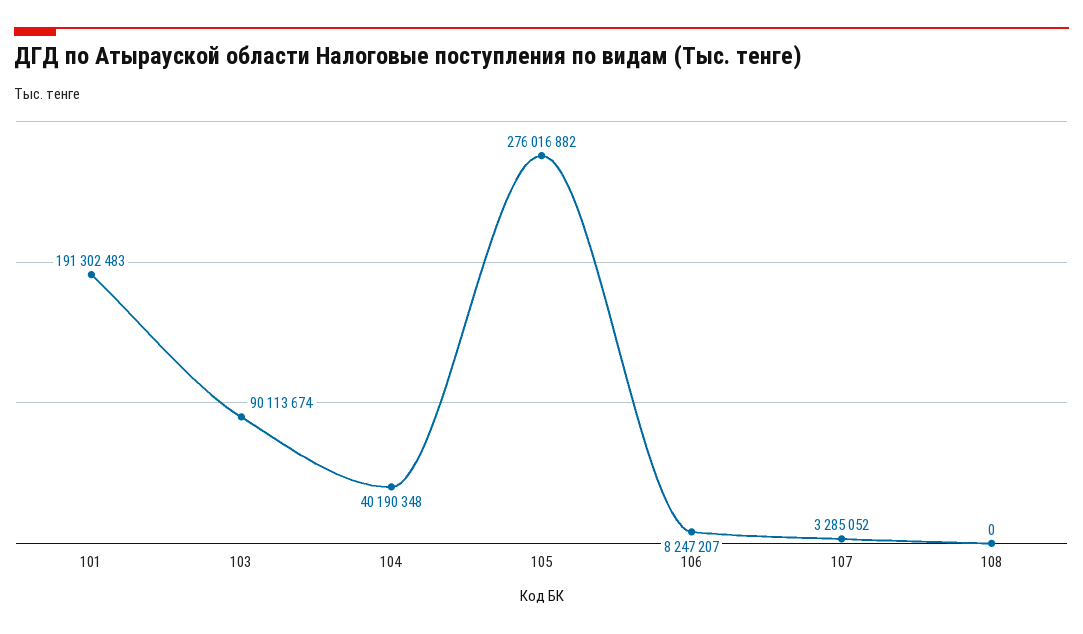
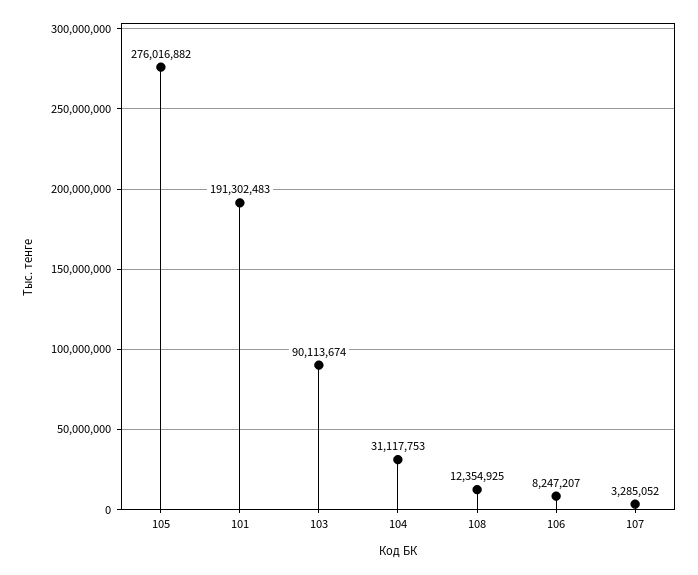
104: 40190348 -> 31117753
108: 0 -> 12354925

